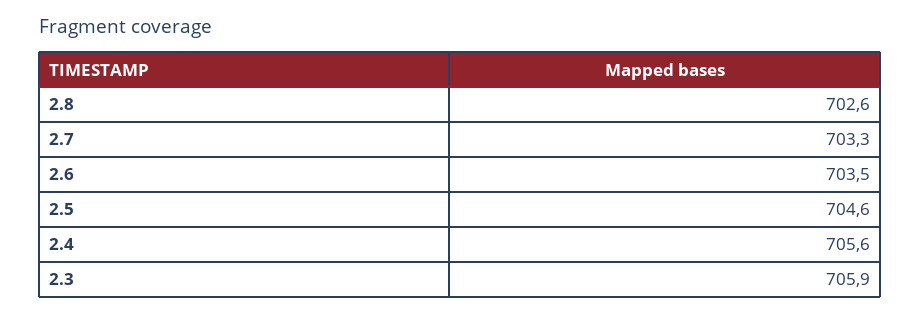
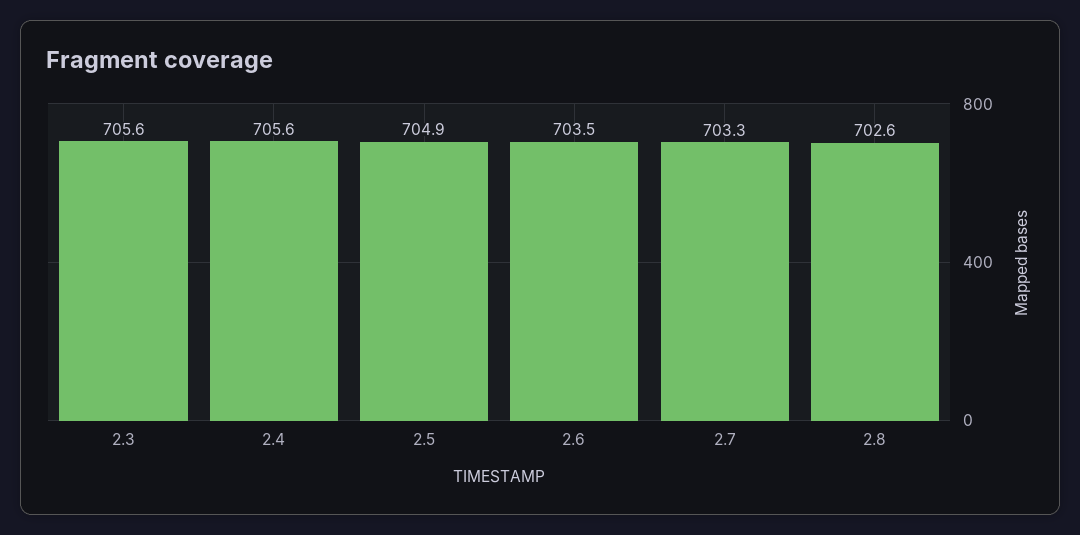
2.5: 704.6 -> 704.9
2.3: 705.9 -> 705.6

